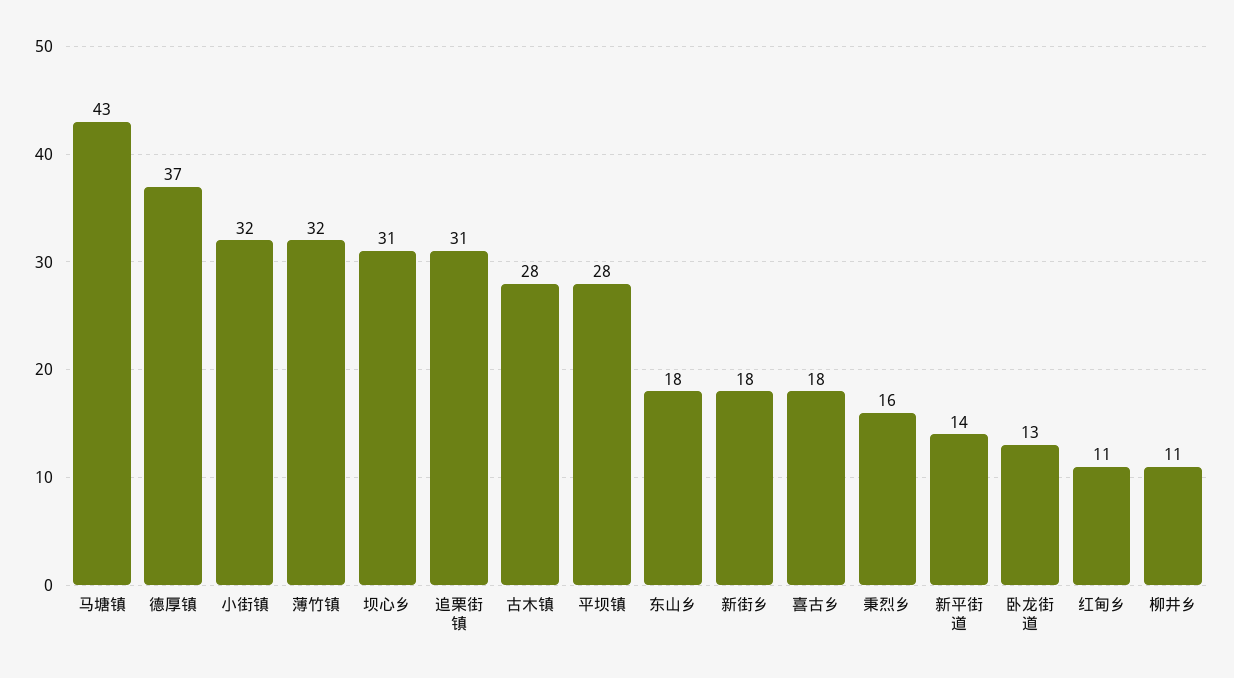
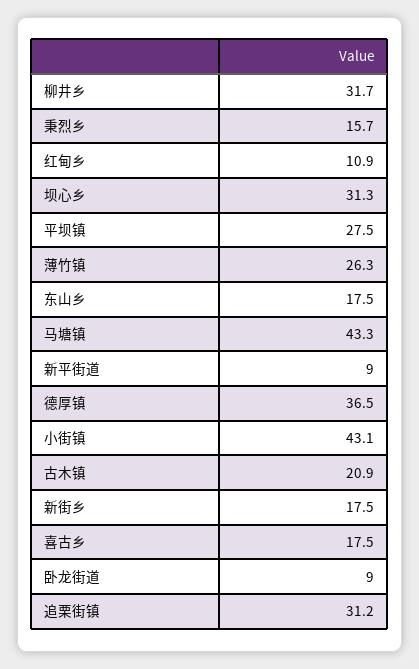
小街镇: 32 -> 43.1
薄竹镇: 32 -> 26.3
古木镇: 28 -> 20.9
新平街道: 14 -> 9
卧龙街道: 13 -> 9
柳井乡: 11 -> 31.7

